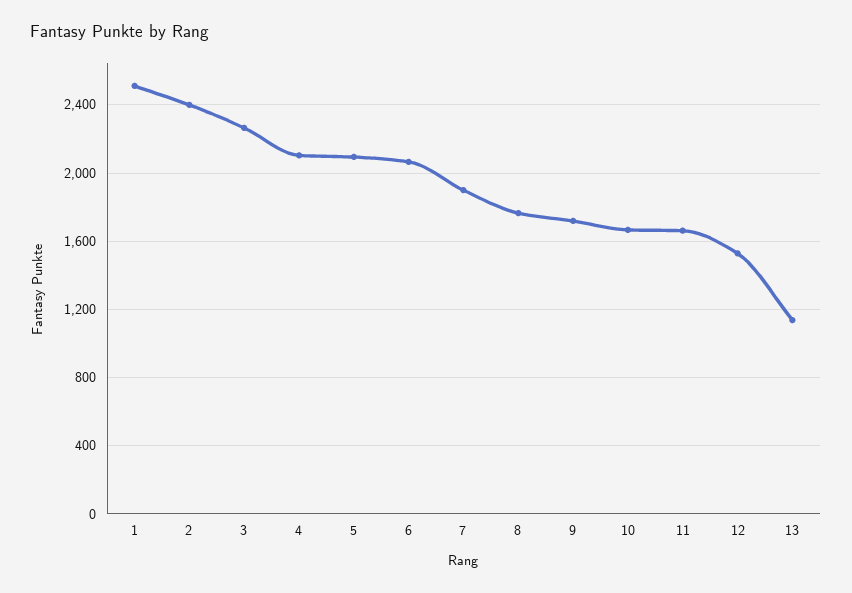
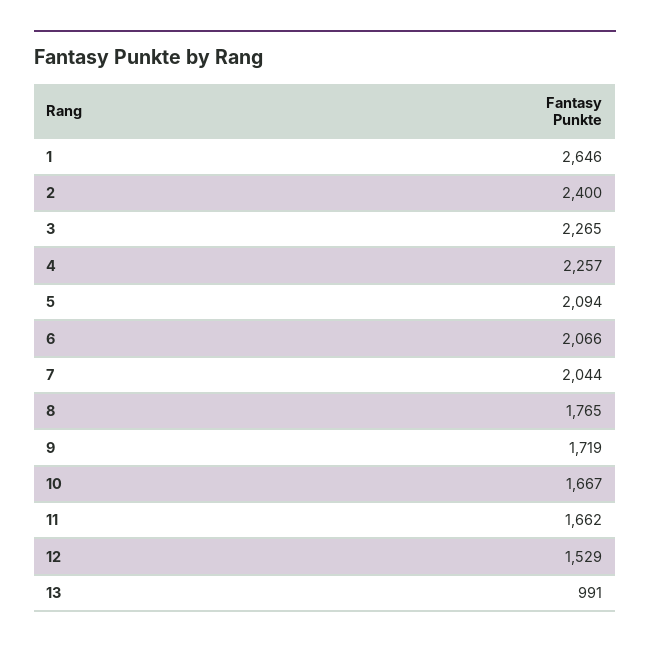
1: 2500 -> 2646
4: 2100 -> 2257
7: 1900 -> 2044
13: 1150 -> 991

